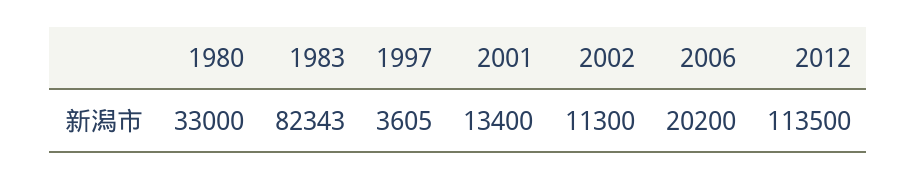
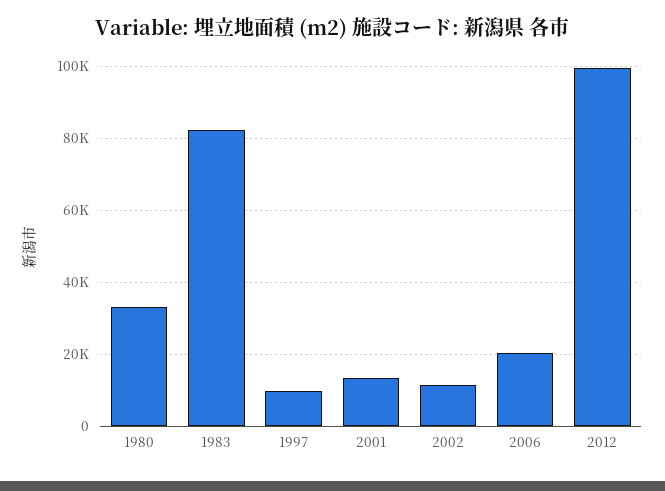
1997: 3605 -> 10000
2012: 113500 -> 100000

